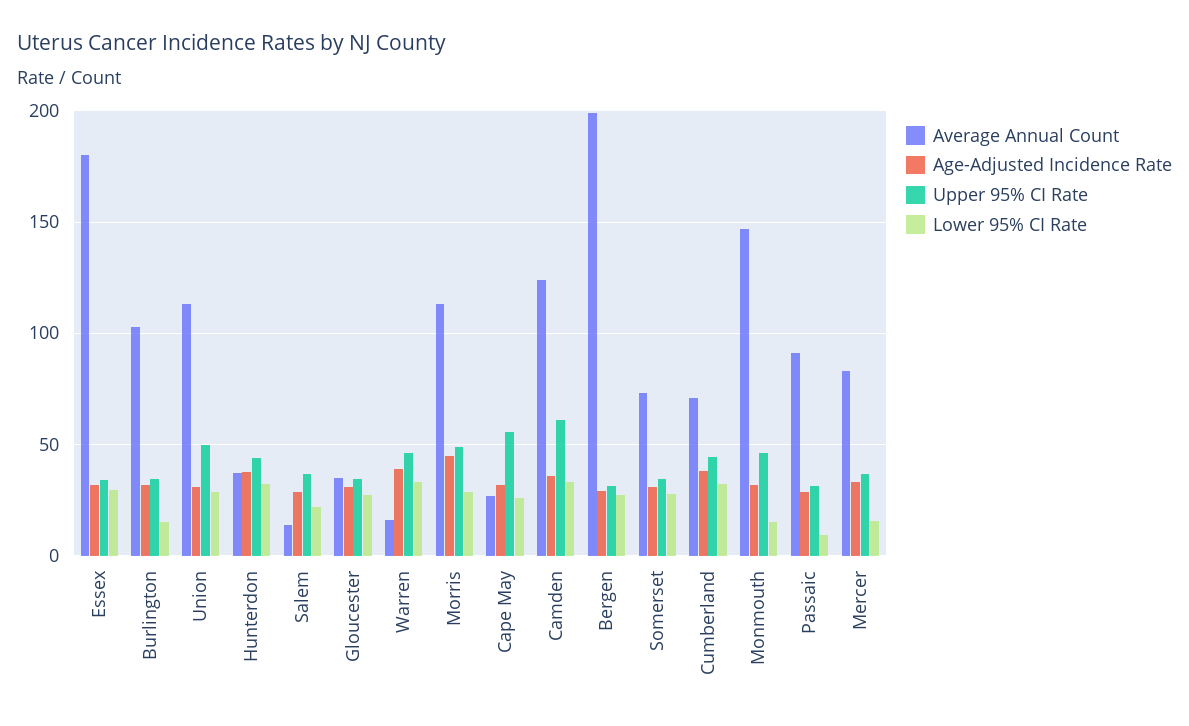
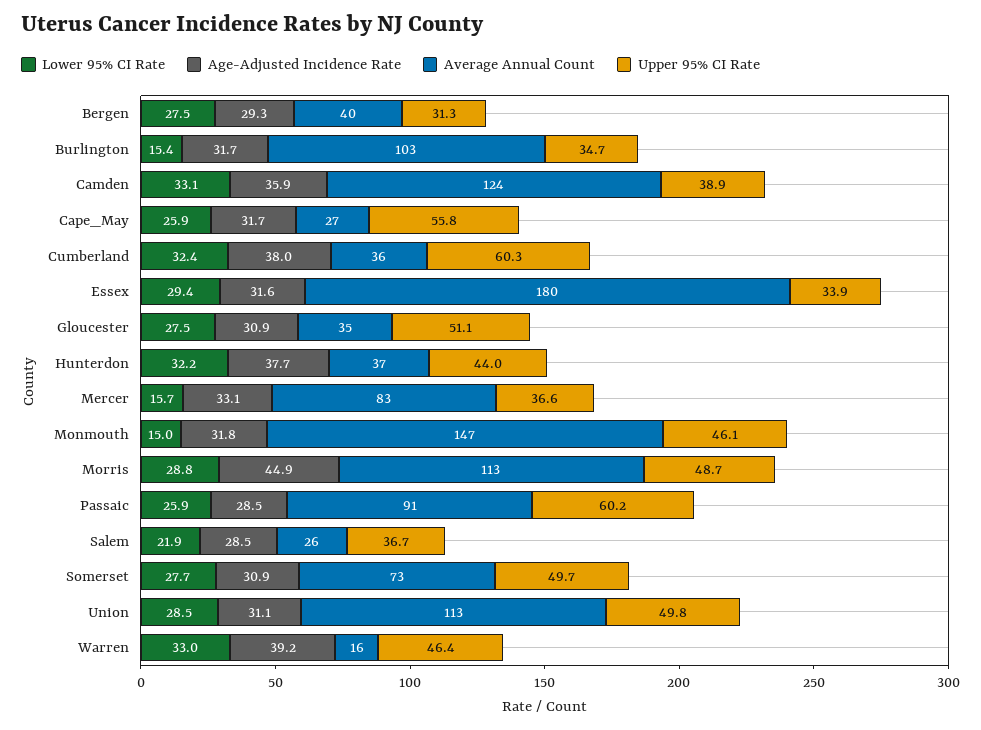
Average Annual Count, Salem: 15 -> 26
Upper 95% CI Rate, Gloucester: 35 -> 51.1
Upper 95% CI Rate, Camden: 60 -> 38.9
Average Annual Count, Bergen: 200 -> 40
Upper 95% CI Rate, Somerset: 35 -> 49.7
Average Annual Count, Cumberland: 70 -> 36
Upper 95% CI Rate, Cumberland: 45 -> 60.3
Upper 95% CI Rate, Passaic: 30 -> 60.2
Lower 95% CI Rate, Passaic: 10 -> 25.9

